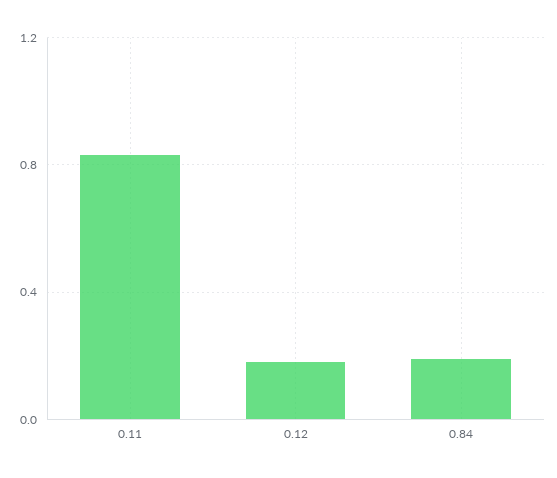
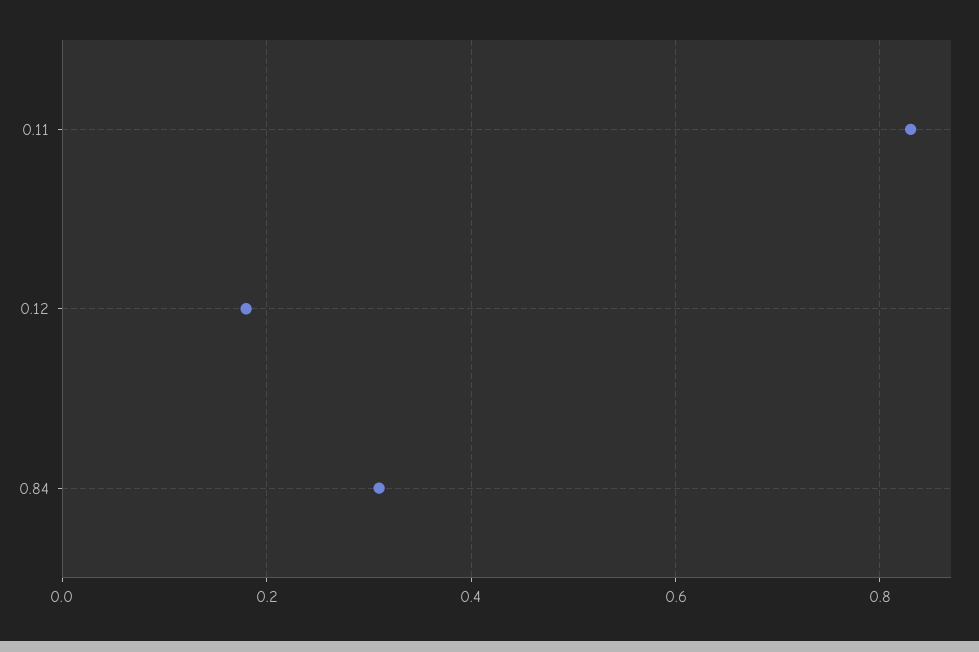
0.84: 0.2 -> 0.3

